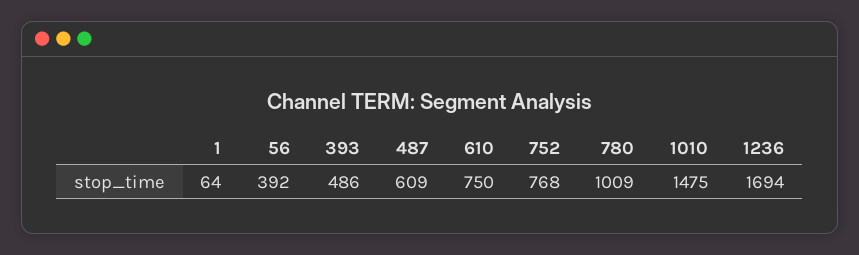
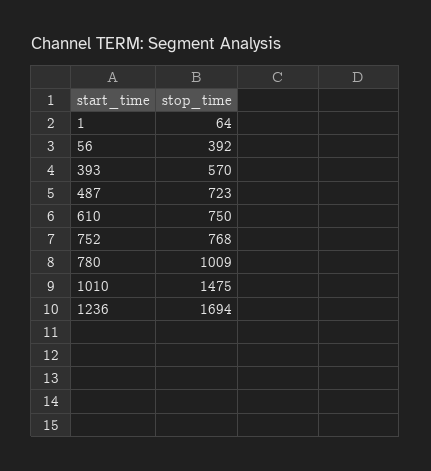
393: 486 -> 570
487: 609 -> 723

